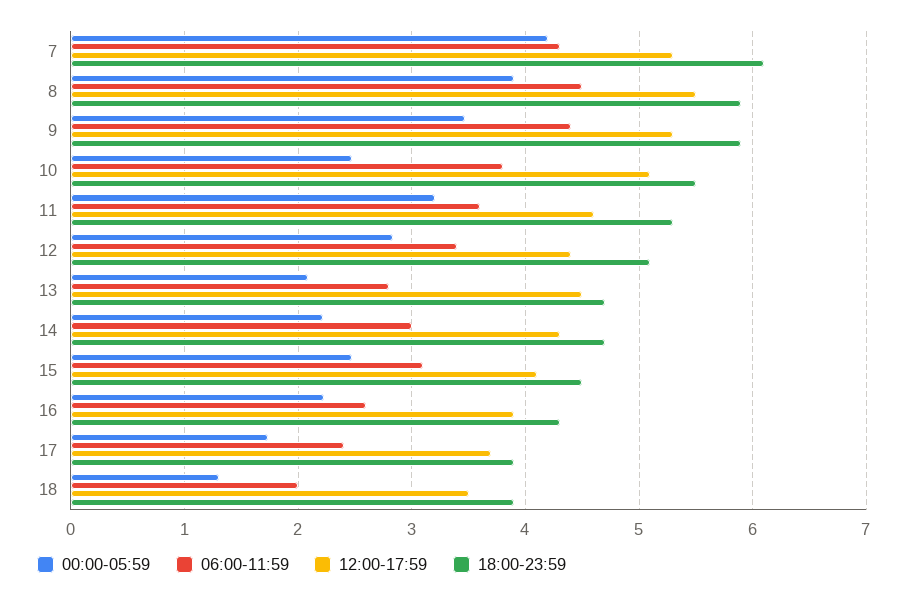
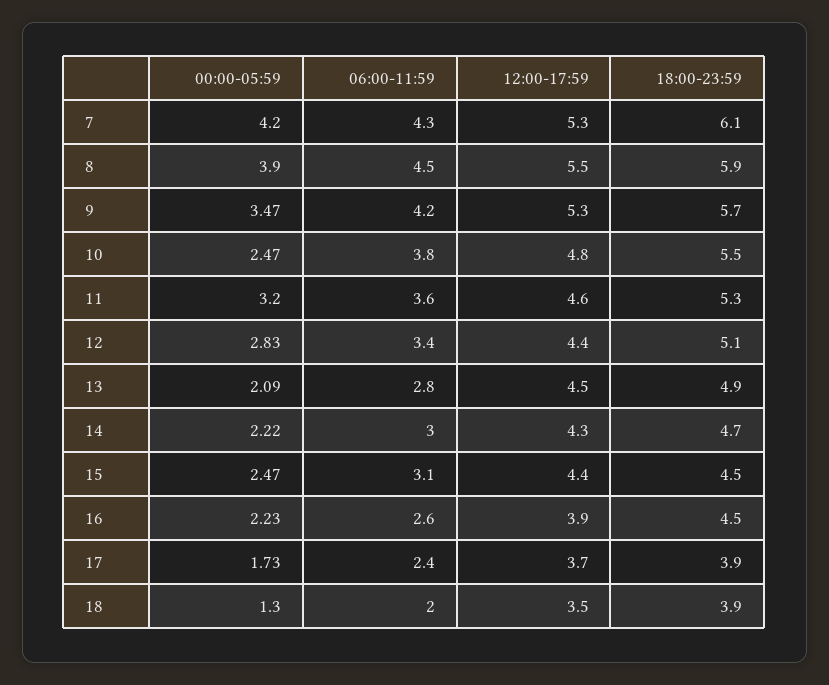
06:00-11:59, 9: 4.4 -> 4.2
18:00-23:59, 9: 5.9 -> 5.7
12:00-17:59, 10: 5.1 -> 4.8
18:00-23:59, 13: 4.7 -> 4.9
12:00-17:59, 15: 4.1 -> 4.4
18:00-23:59, 16: 4.3 -> 4.5

